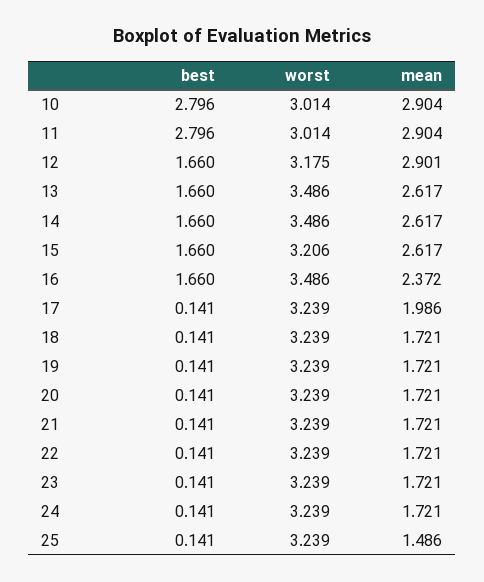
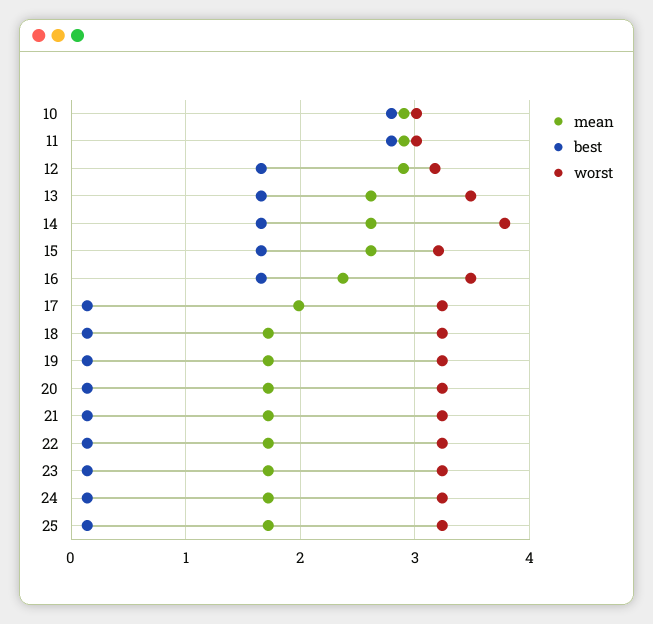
worst, 14: 3.486 -> 3.8
mean, 25: 1.486 -> 1.7

